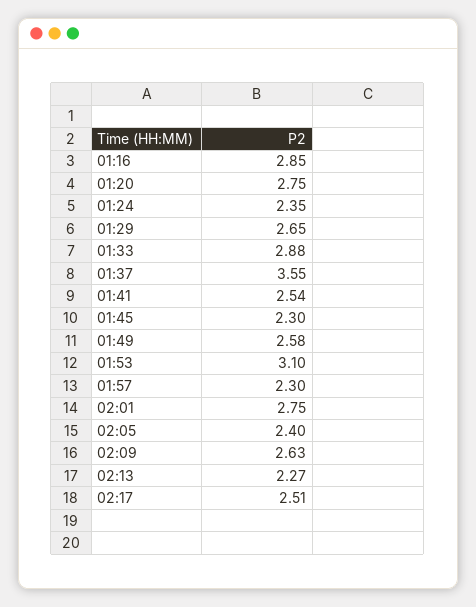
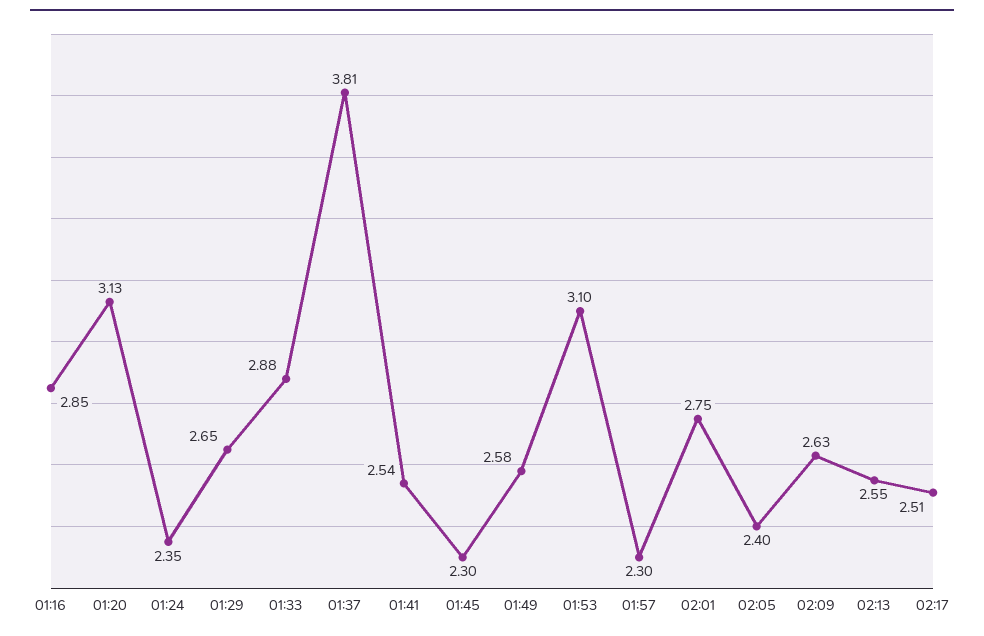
01:20: 2.75 -> 3.13
01:37: 3.55 -> 3.81
02:13: 2.27 -> 2.55

